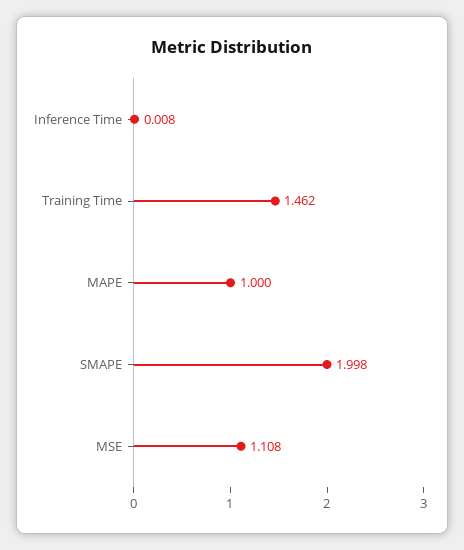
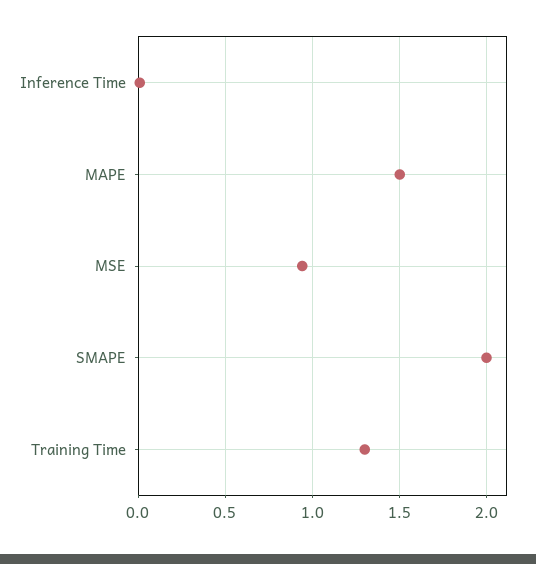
Training Time: 1.462 -> 1.3
MAPE: 1 -> 1.5
MSE: 1.108 -> 0.95

